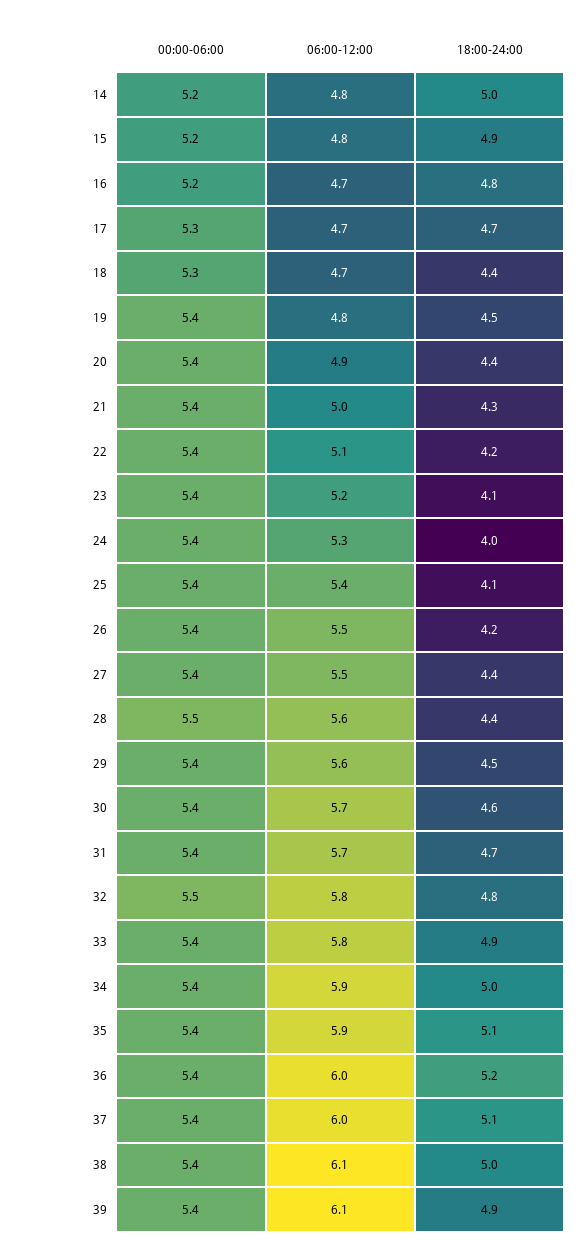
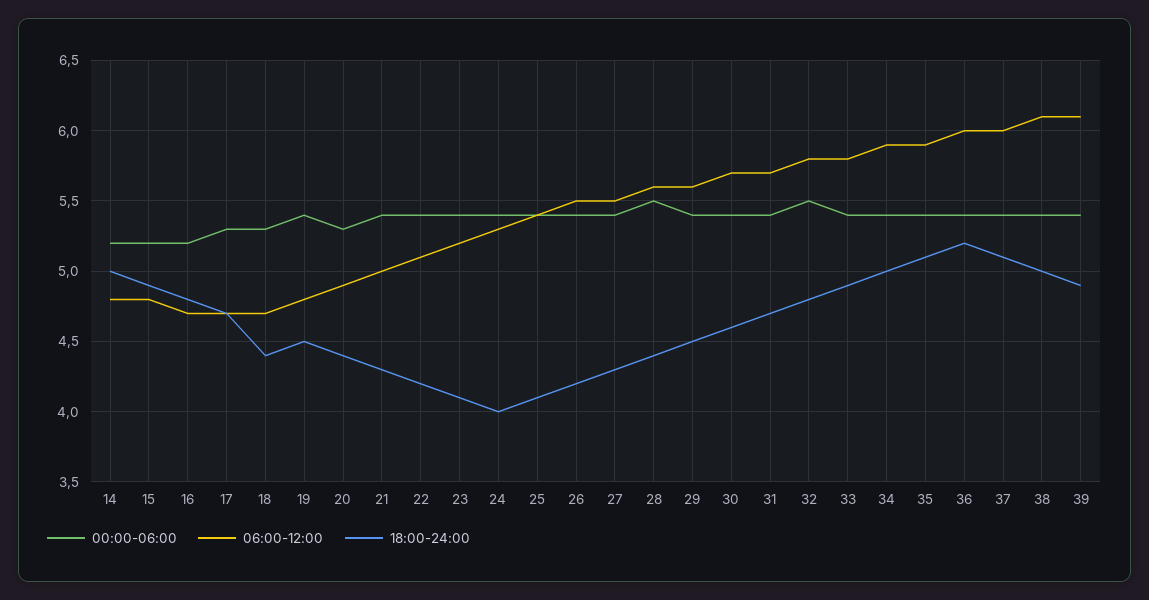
00:00-06:00, 20: 5.4 -> 5.3
18:00-24:00, 27: 4.4 -> 4.3

